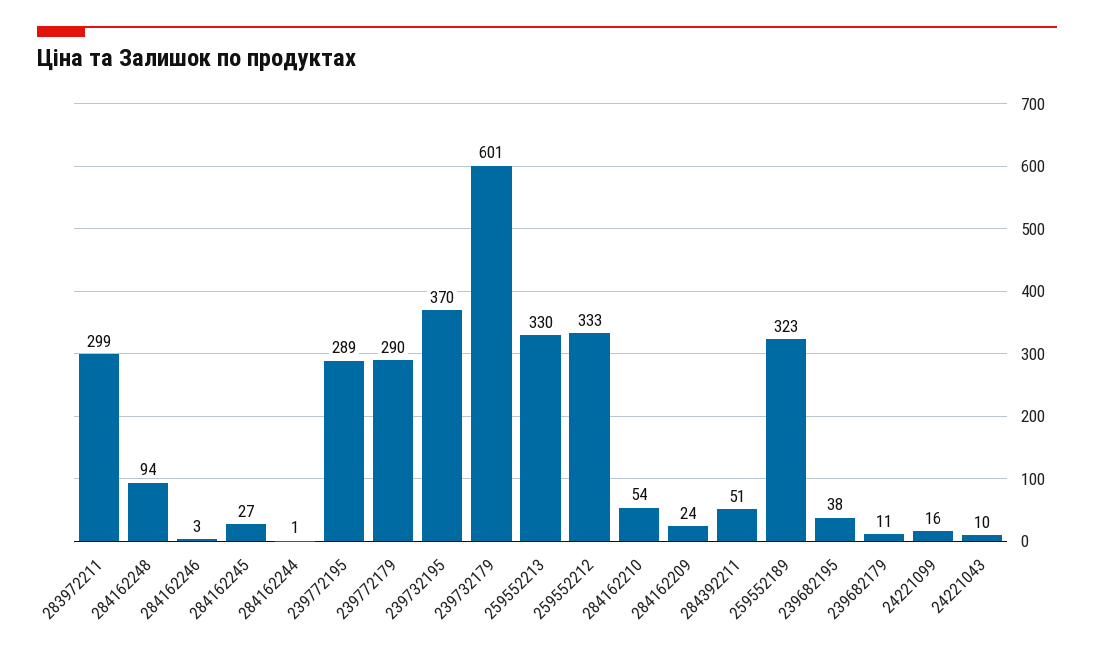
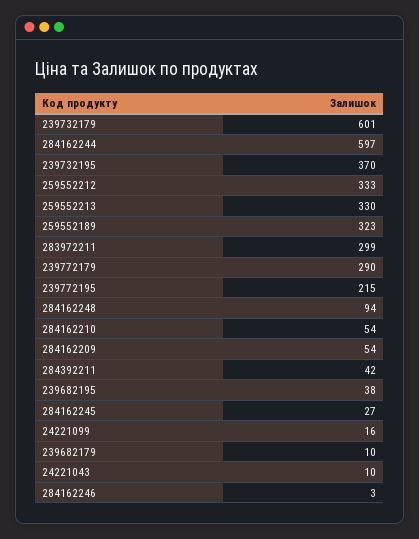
284162244: 1 -> 597
239772195: 289 -> 215
284162209: 24 -> 54
284392211: 51 -> 42
239682179: 11 -> 10

